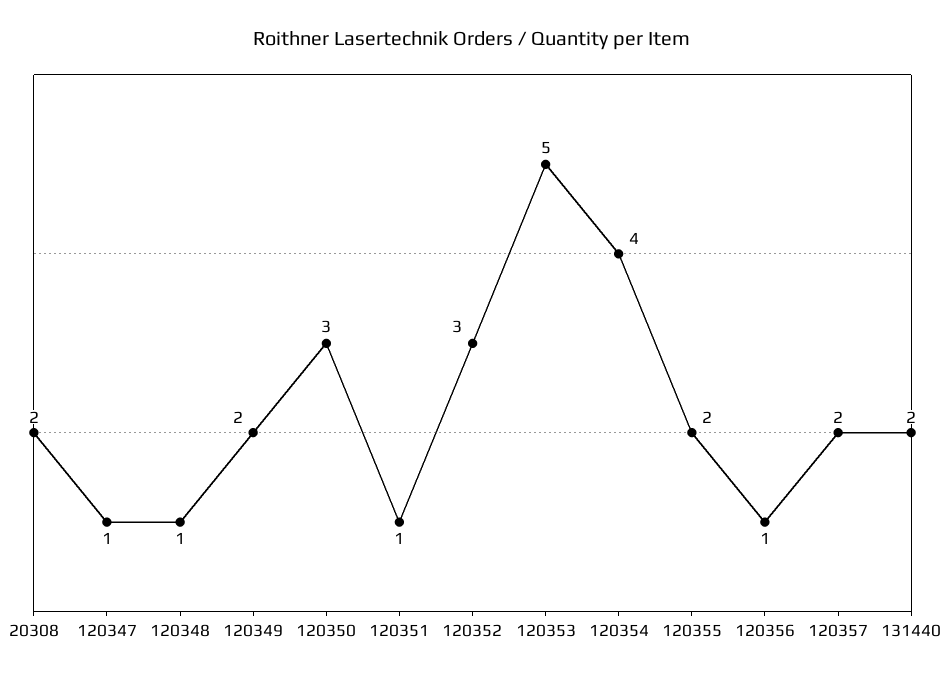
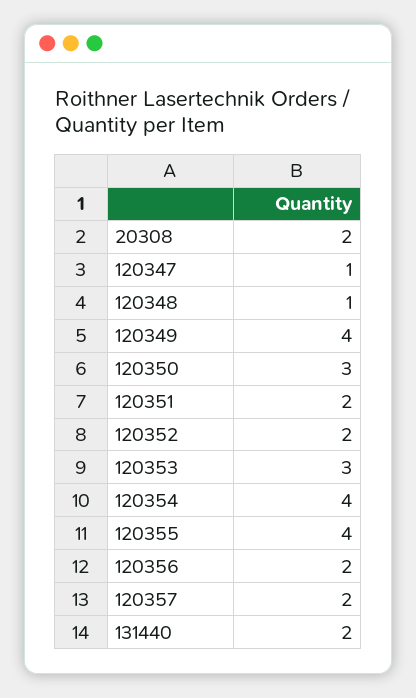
120349: 2 -> 4
120351: 1 -> 2
120352: 3 -> 2
120353: 5 -> 3
120355: 2 -> 4
120356: 1 -> 2

